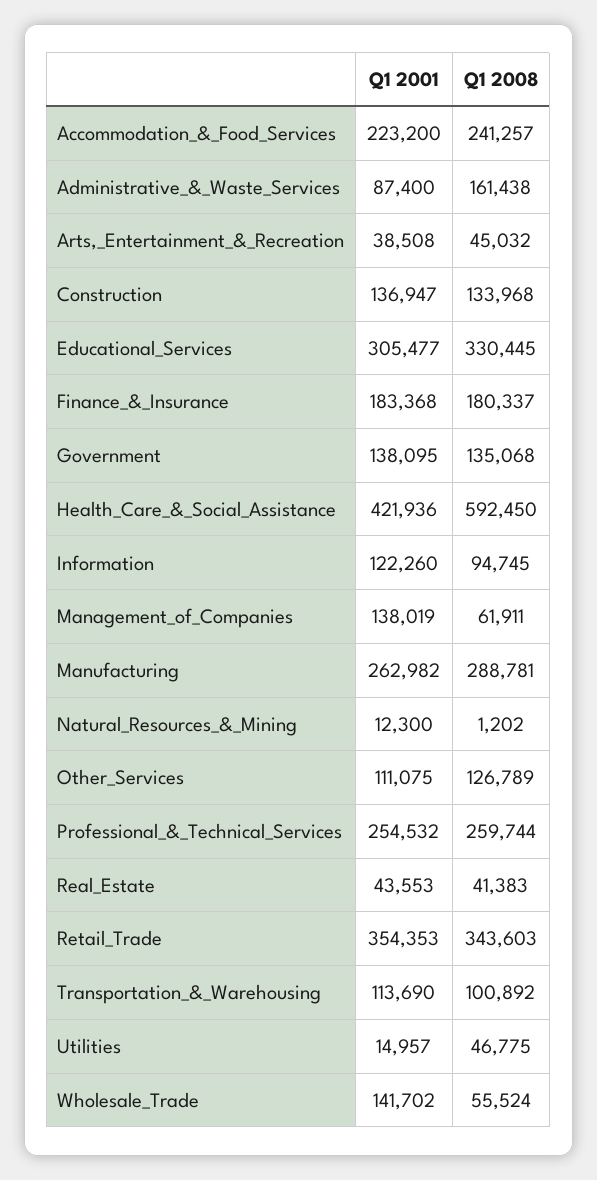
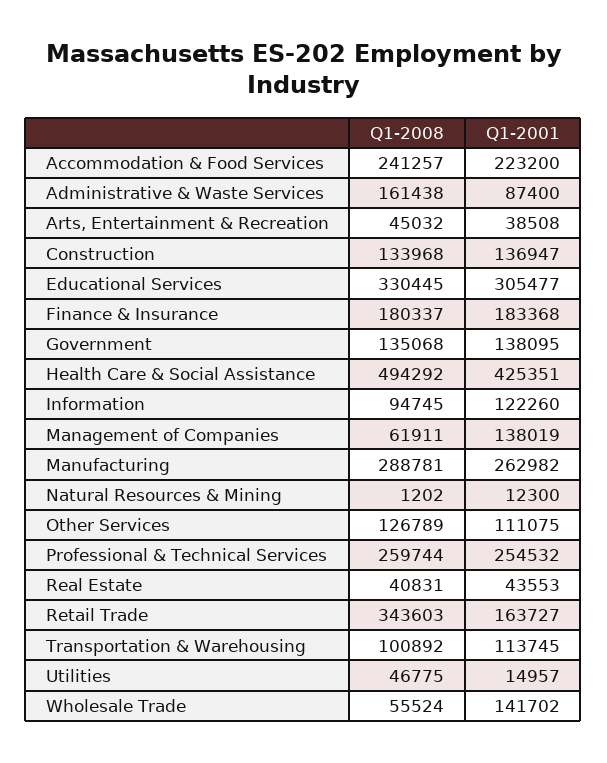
Q1 2001, Health_Care_&_Social_Assistance: 421936 -> 425351
Q1 2008, Health_Care_&_Social_Assistance: 592450 -> 494292
Q1 2008, Real_Estate: 41383 -> 40831
Q1 2001, Retail_Trade: 354353 -> 163727
Q1 2001, Transportation_&_Warehousing: 113690 -> 113745

